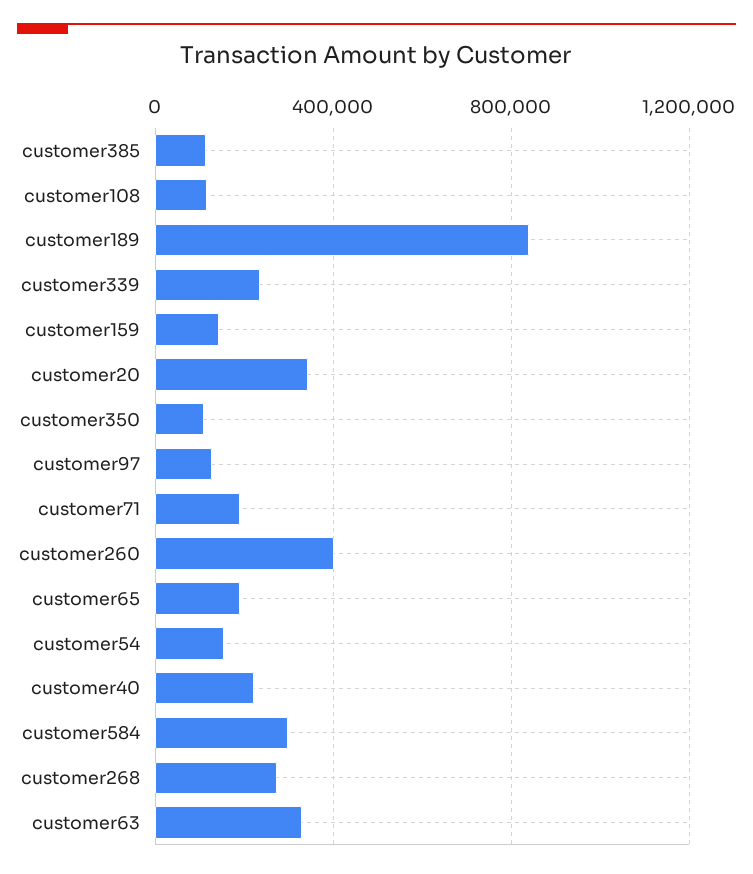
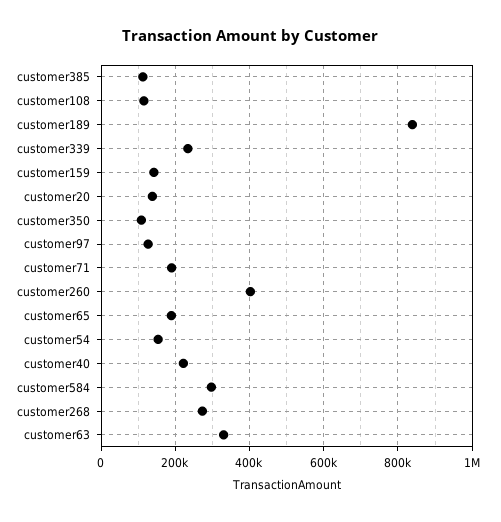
customer20: 350000 -> 140000

